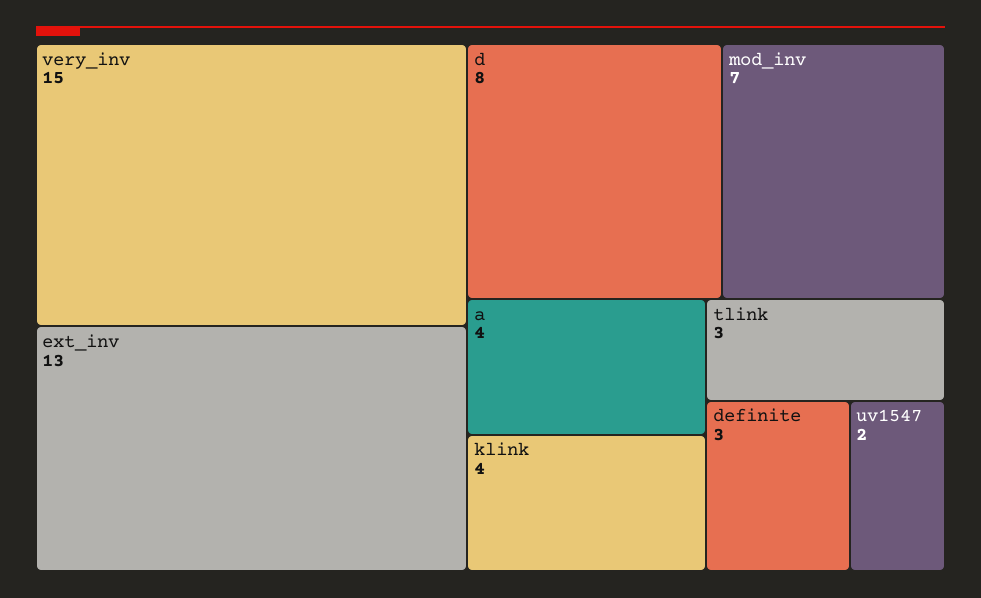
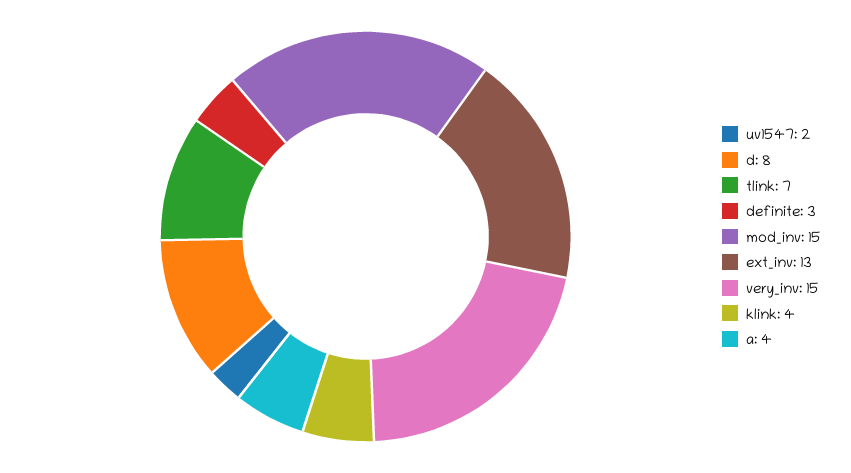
mod_inv: 7 -> 15
tlink: 3 -> 7

